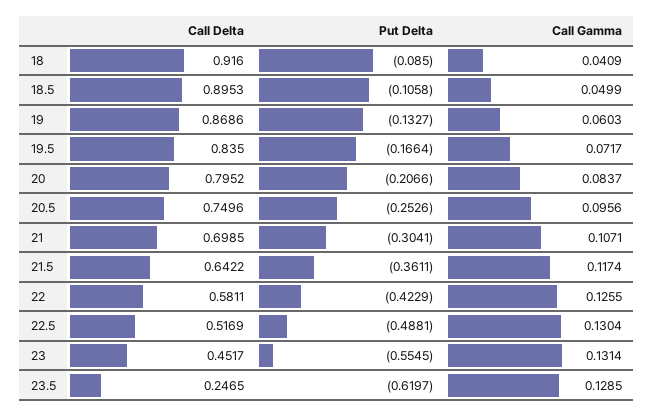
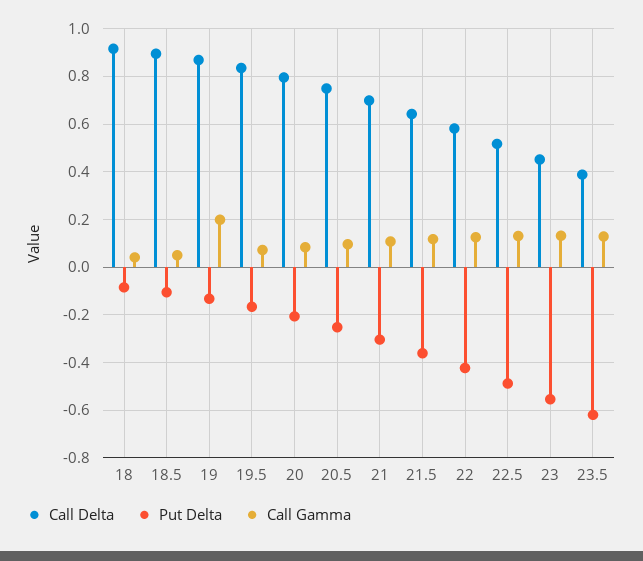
Call Gamma, 19: 0.0603 -> 0.2
Call Delta, 23.5: 0.2465 -> 0.4

